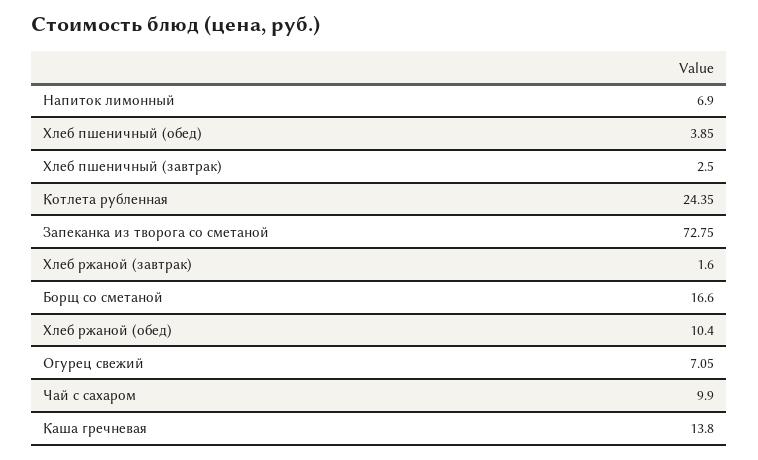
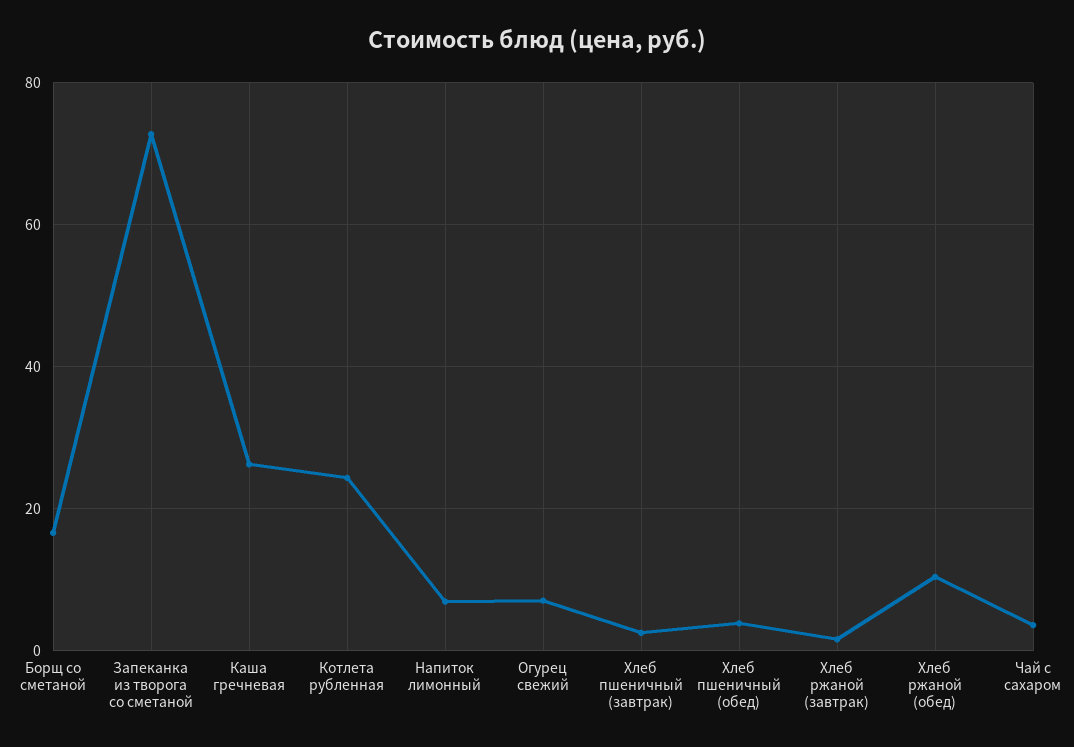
Чай с сахаром: 9.9 -> 4
Каша гречневая: 13.8 -> 26

